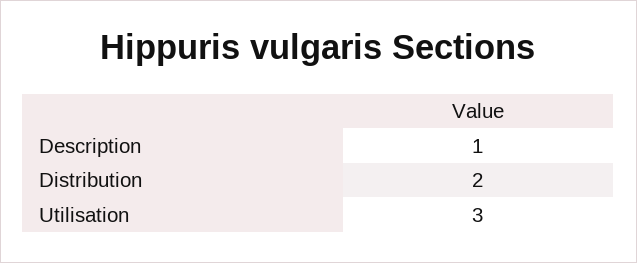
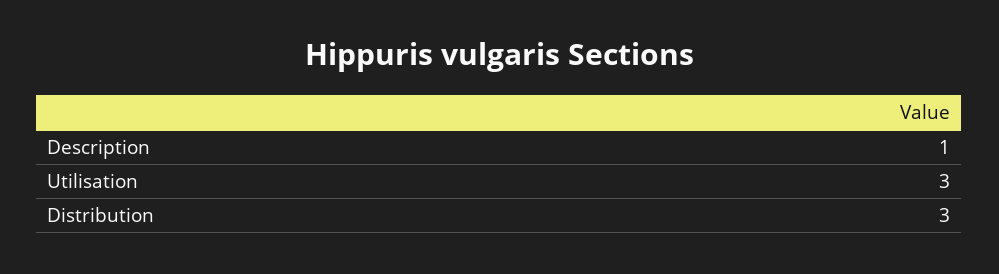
Distribution: 2 -> 3

